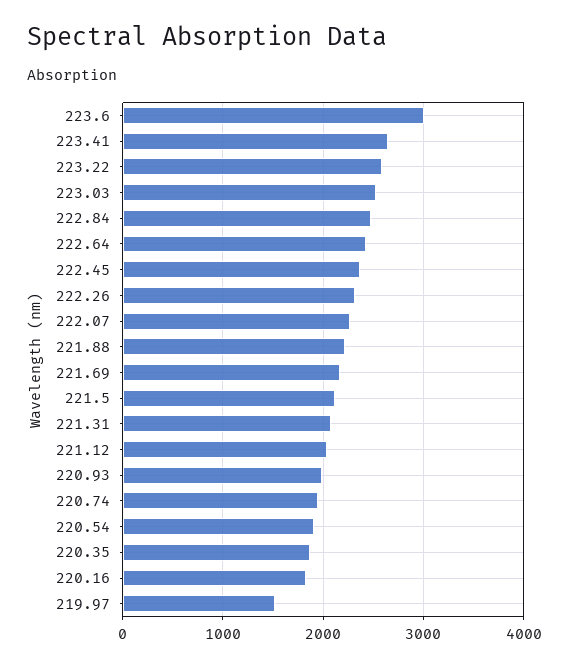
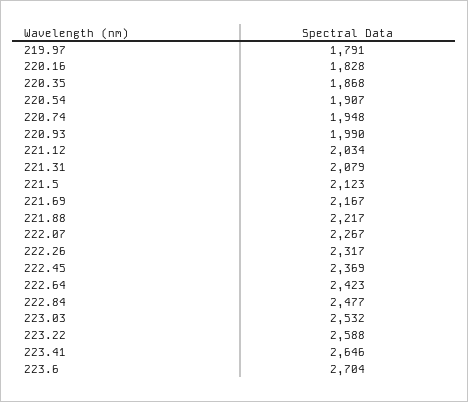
223.6: 3000 -> 2704
219.97: 1500 -> 1791

